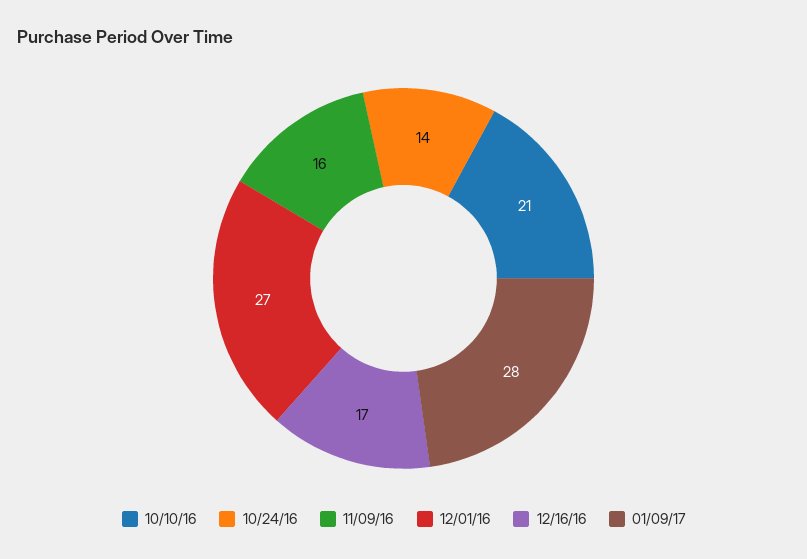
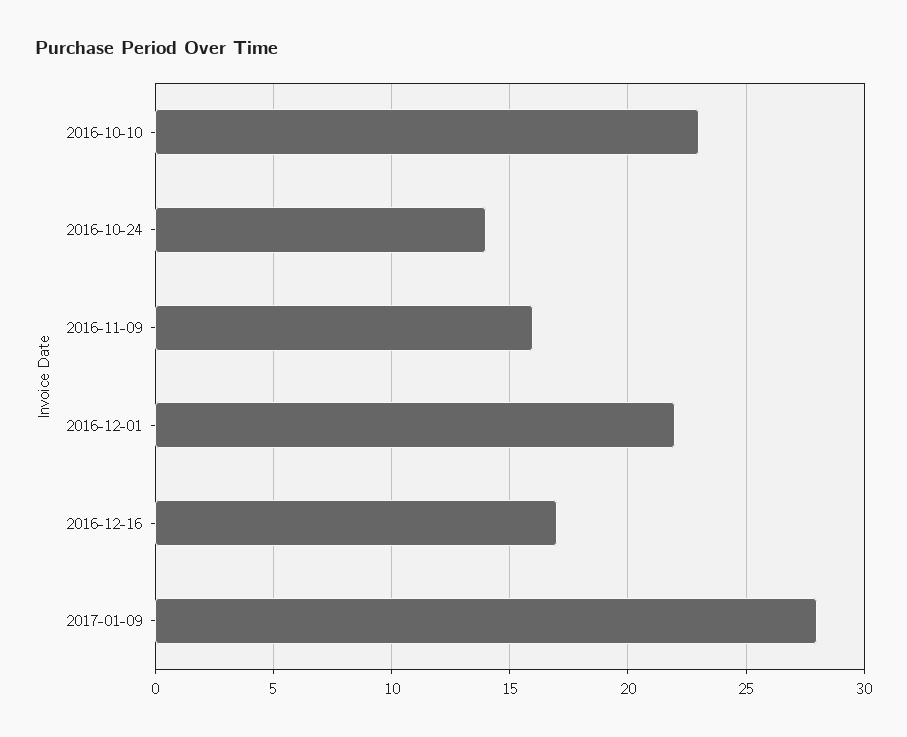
10/10/16: 21 -> 23
12/01/16: 27 -> 22

